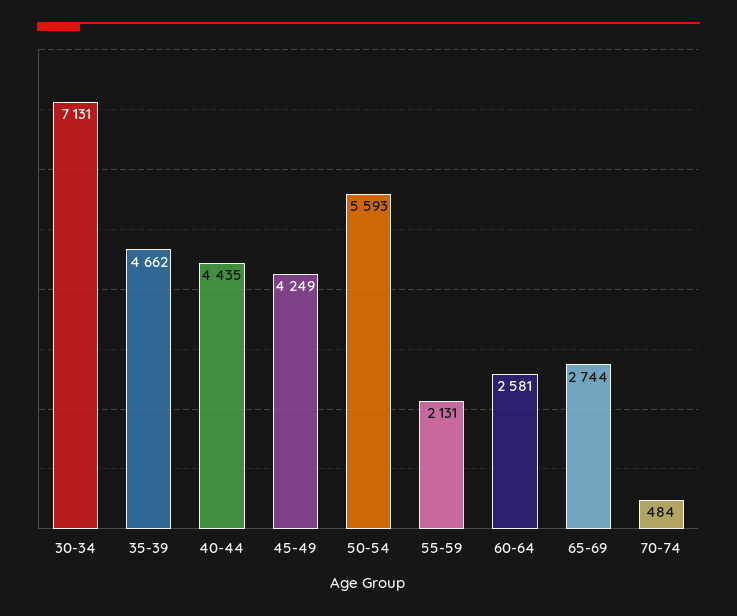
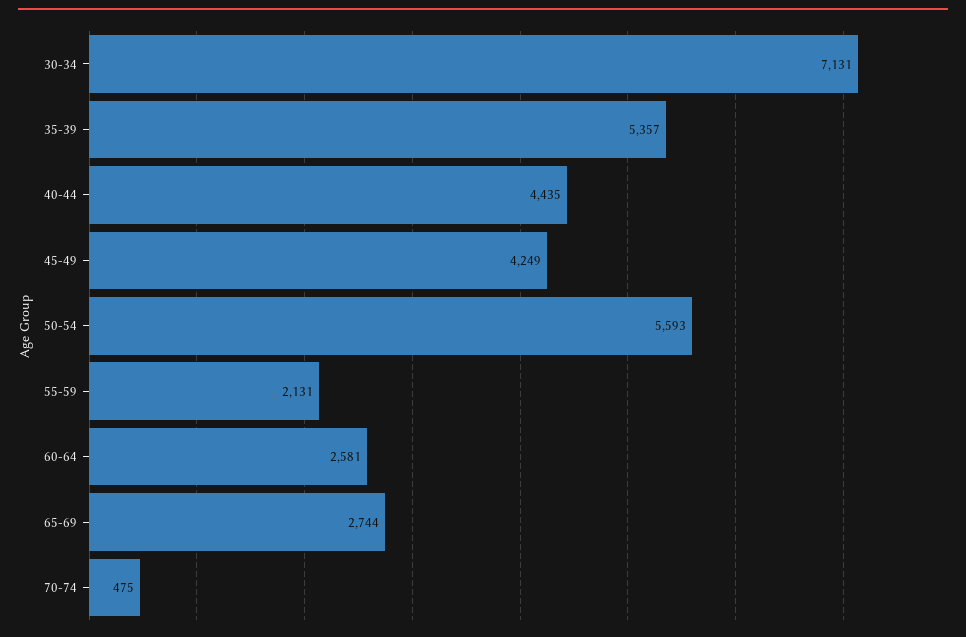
35-39: 4662 -> 5357
70-74: 484 -> 475

